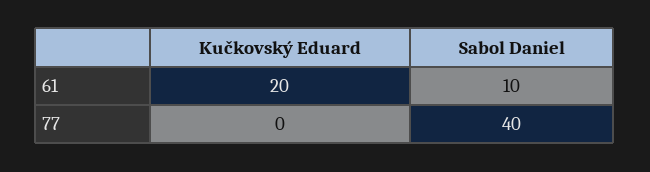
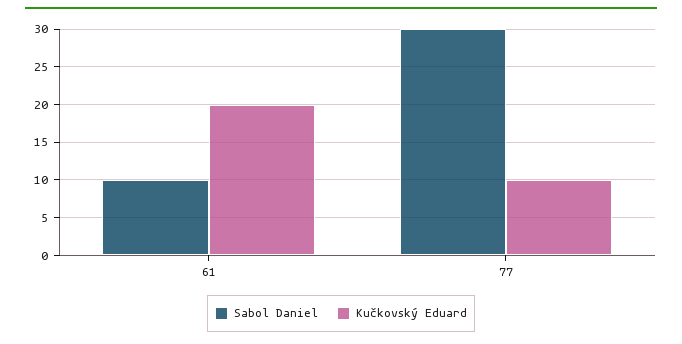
Kučkovský Eduard, 77: 0 -> 10
Sabol Daniel, 77: 40 -> 30

